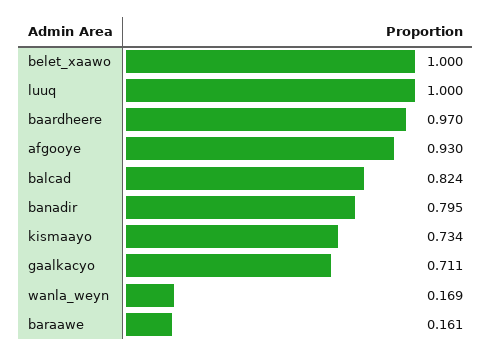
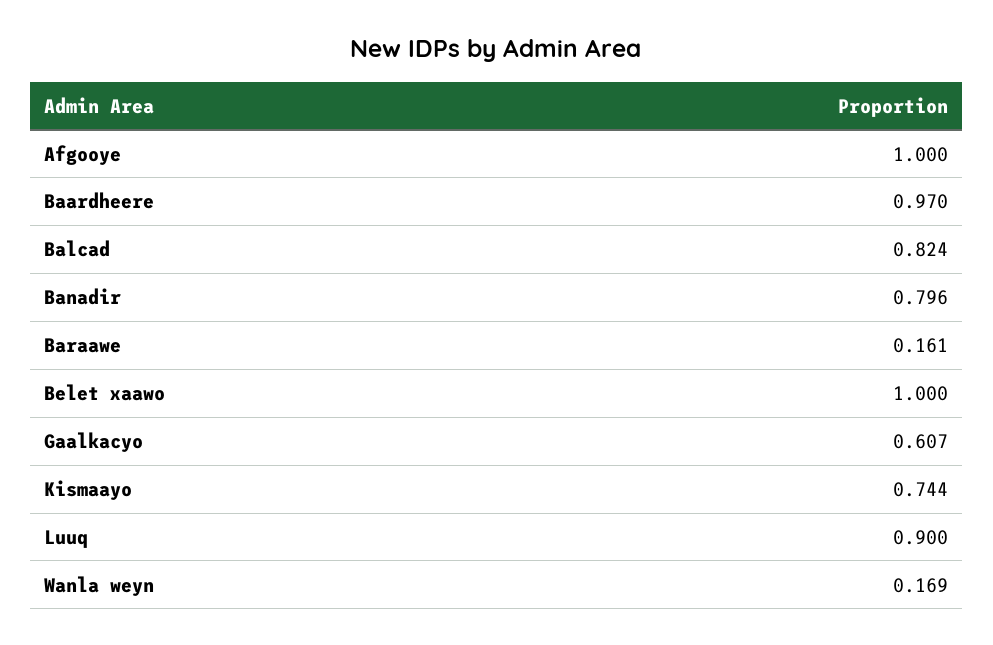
luuq: 1 -> 0.9
afgooye: 0.93 -> 1
banadir: 0.795 -> 0.796
kismaayo: 0.734 -> 0.744
gaalkacyo: 0.711 -> 0.607

